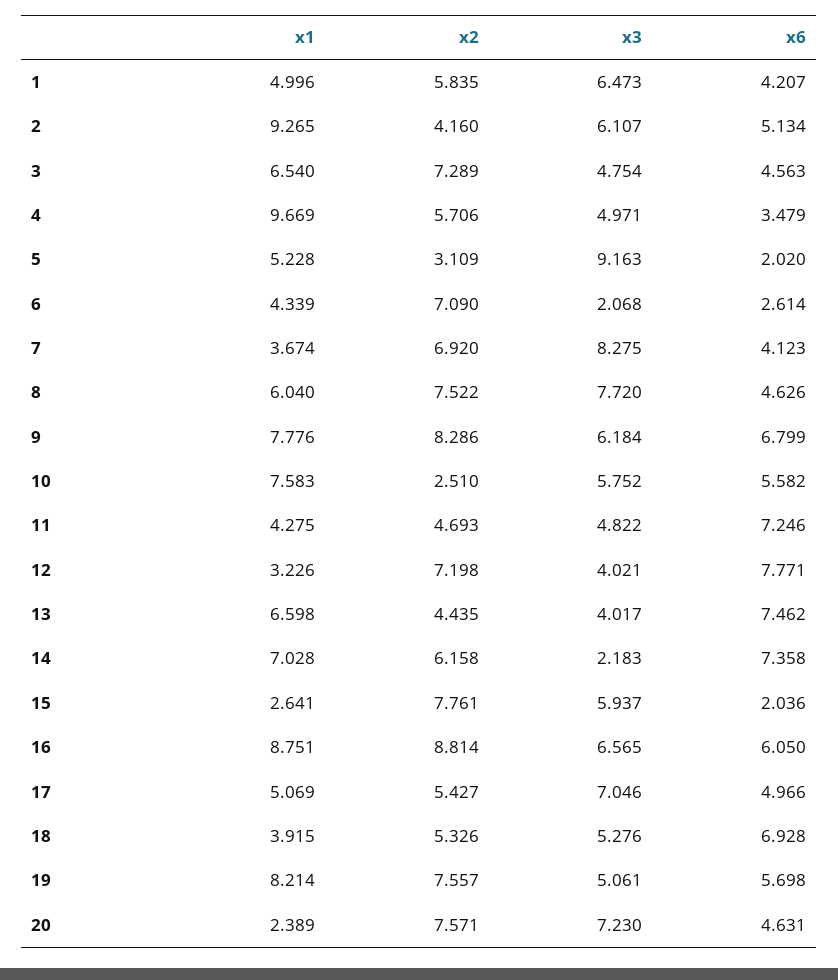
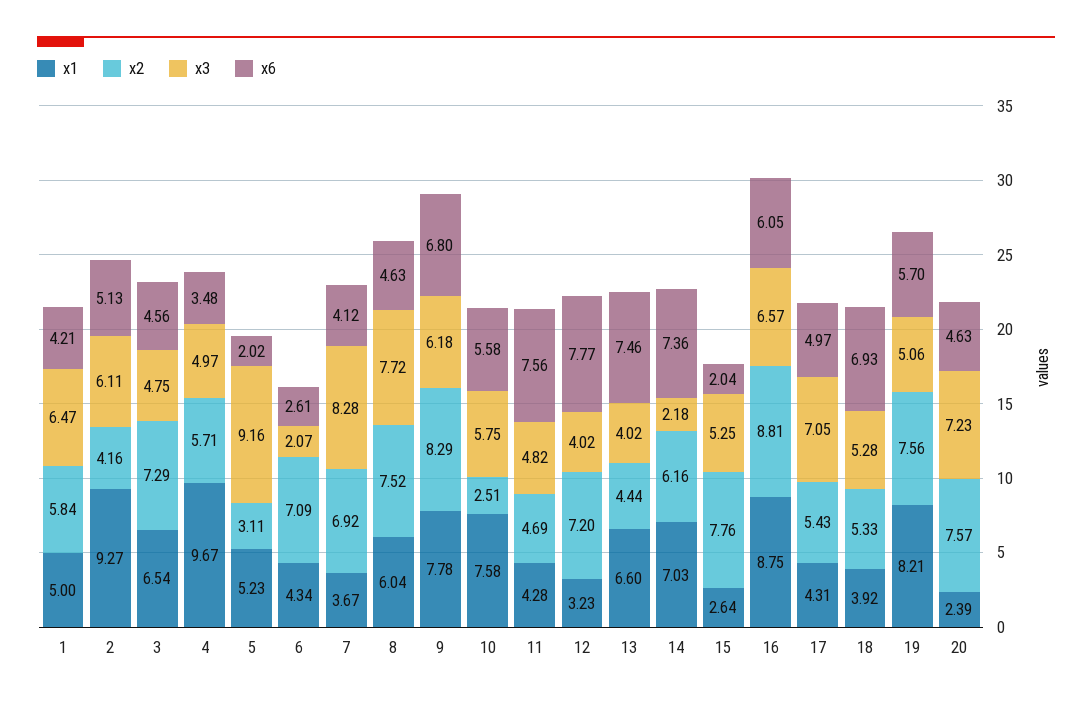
x6, 11: 7.246 -> 7.56
x3, 15: 5.937 -> 5.25
x1, 17: 5.069 -> 4.31

